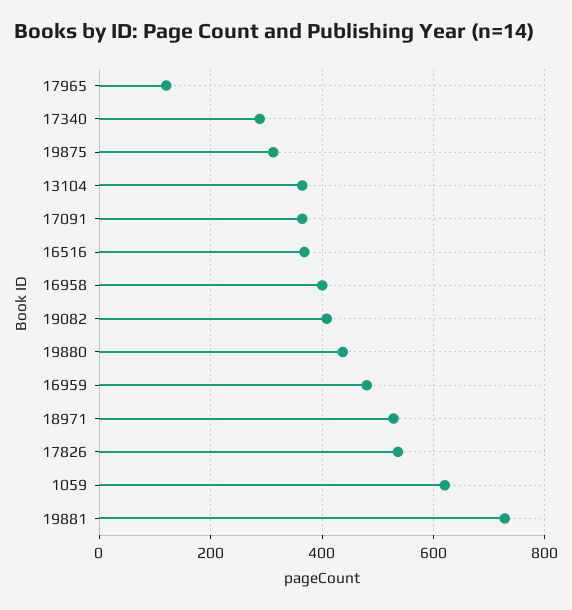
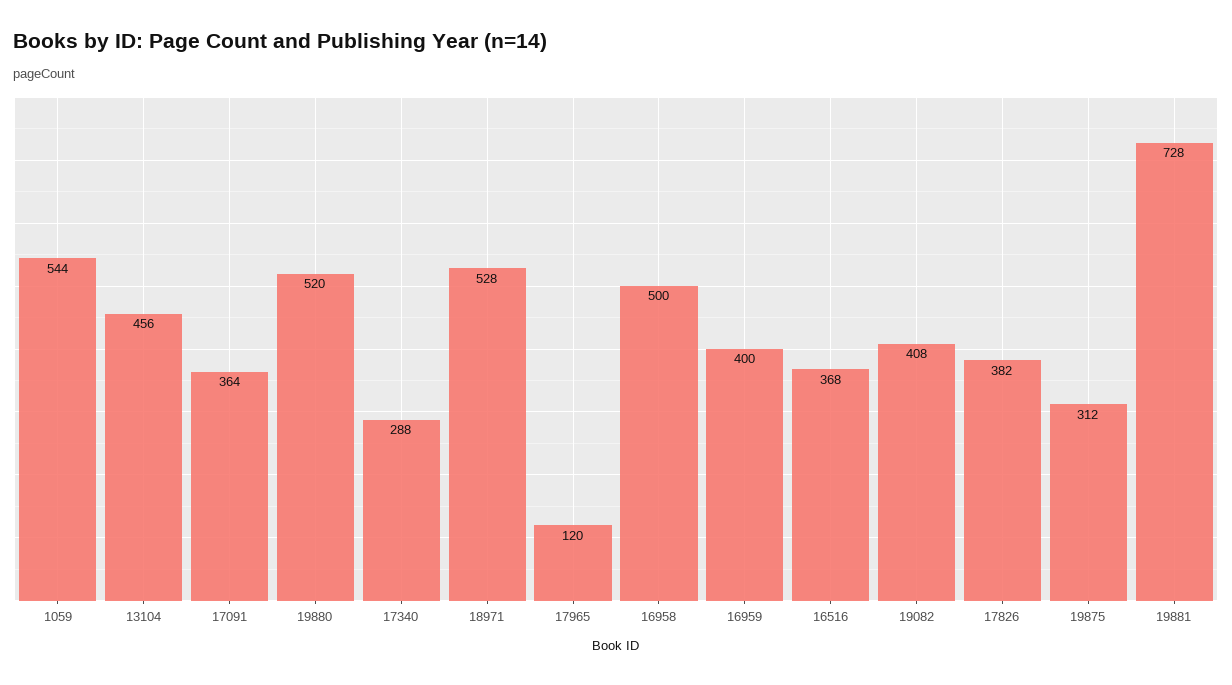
13104: 360 -> 456
16958: 400 -> 500
19880: 440 -> 520
16959: 480 -> 400
17826: 540 -> 382
1059: 620 -> 544

